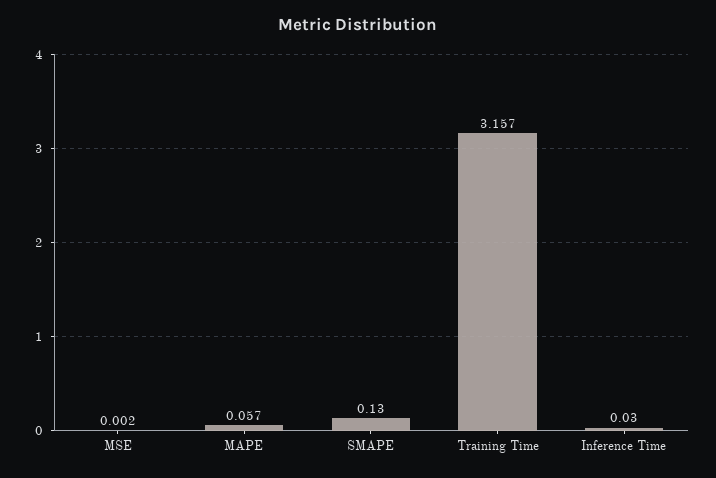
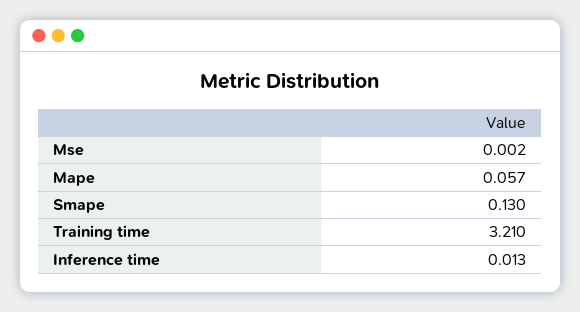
Training Time: 3.157 -> 3.21
Inference Time: 0.03 -> 0.013

